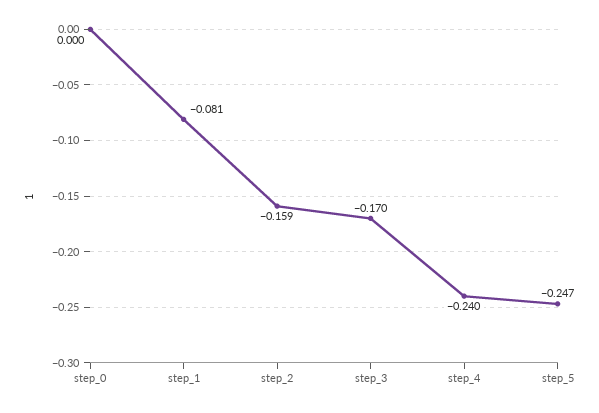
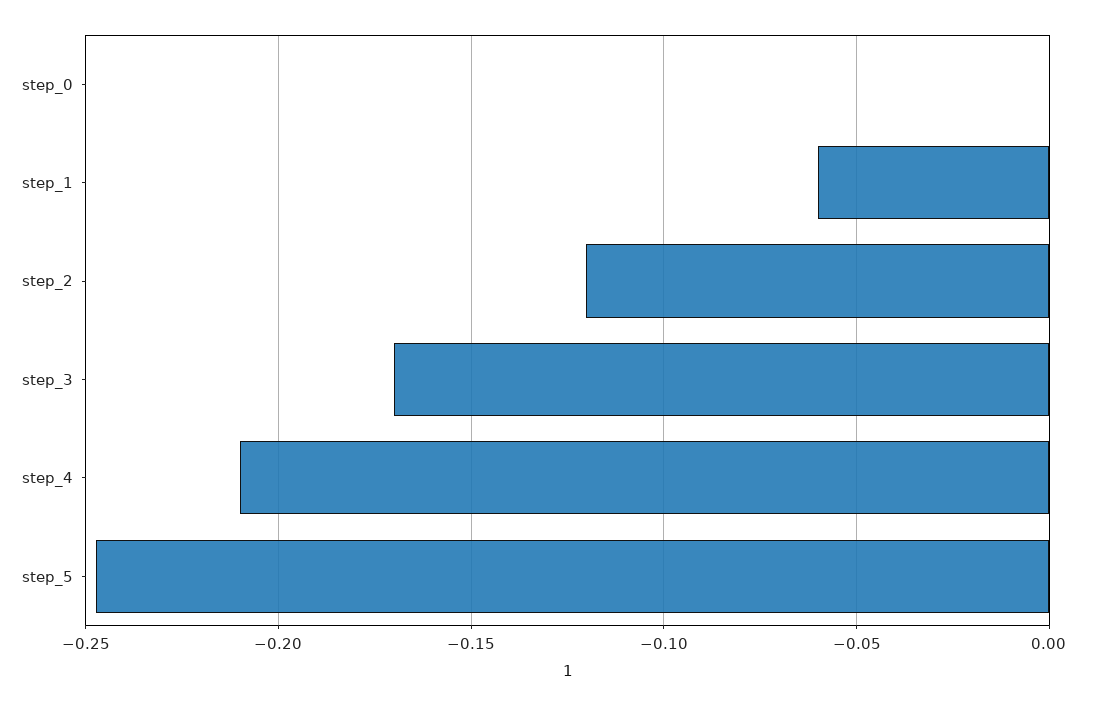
step_1: -0.081 -> -0.06
step_2: -0.159 -> -0.12
step_4: -0.24 -> -0.21

